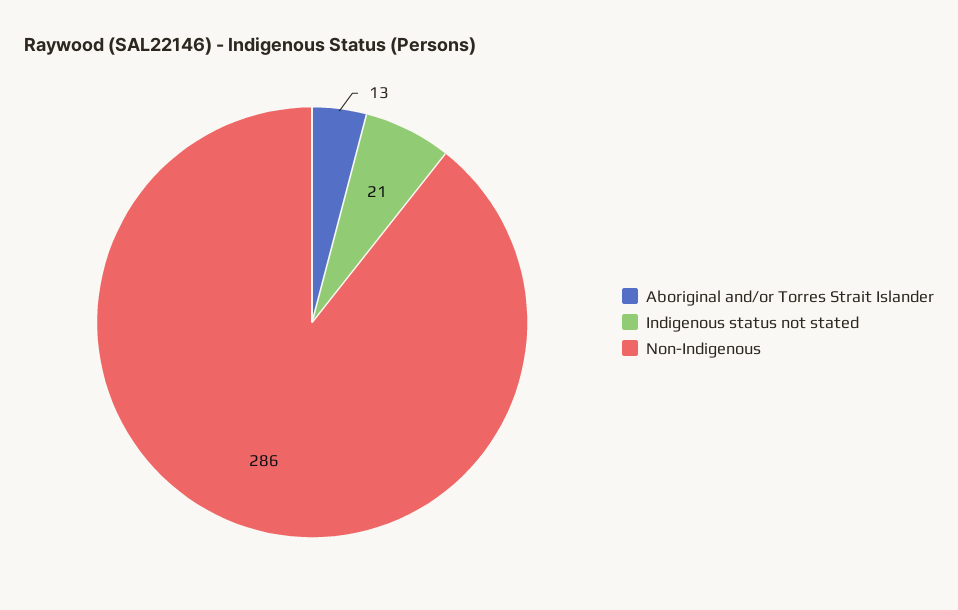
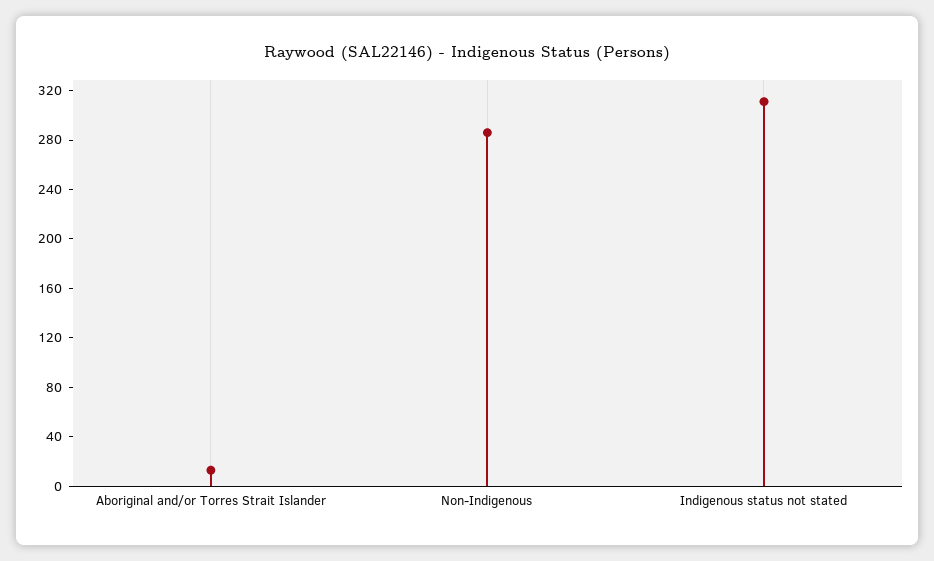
Indigenous status not stated: 21 -> 310

